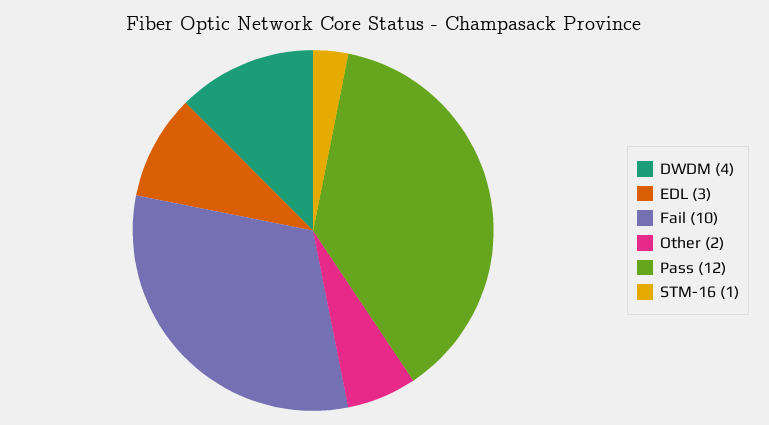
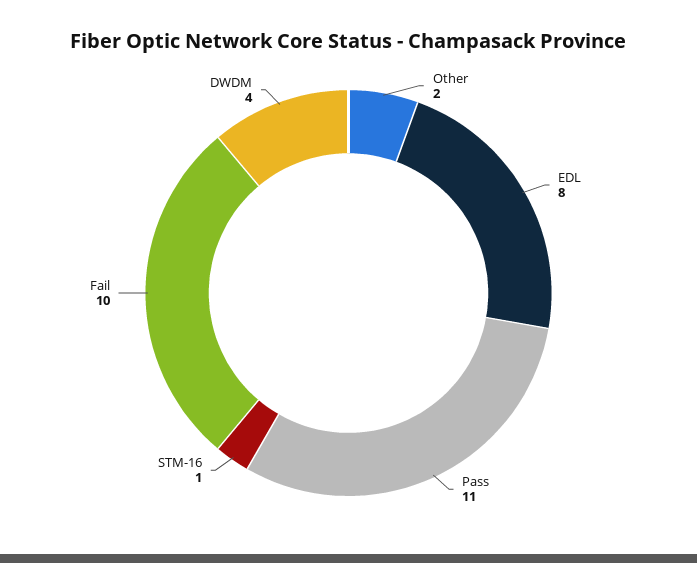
EDL: 3 -> 8
Pass: 12 -> 11

